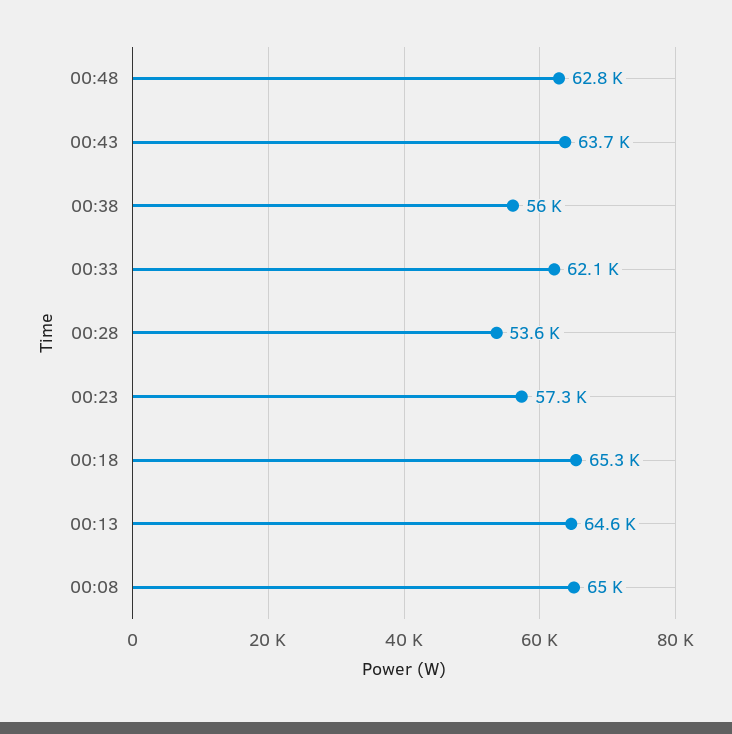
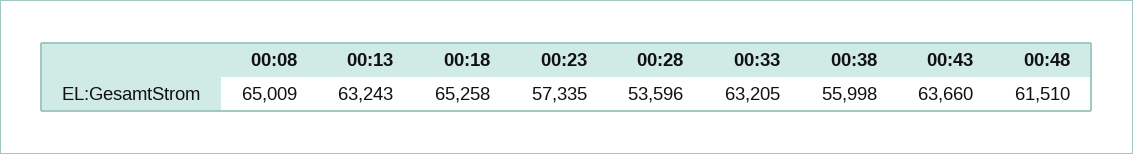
00:48: 62800 -> 61510
00:33: 62100 -> 63205
00:13: 64600 -> 63243

